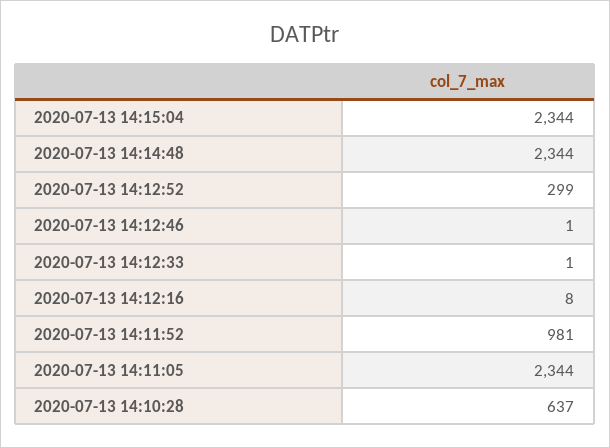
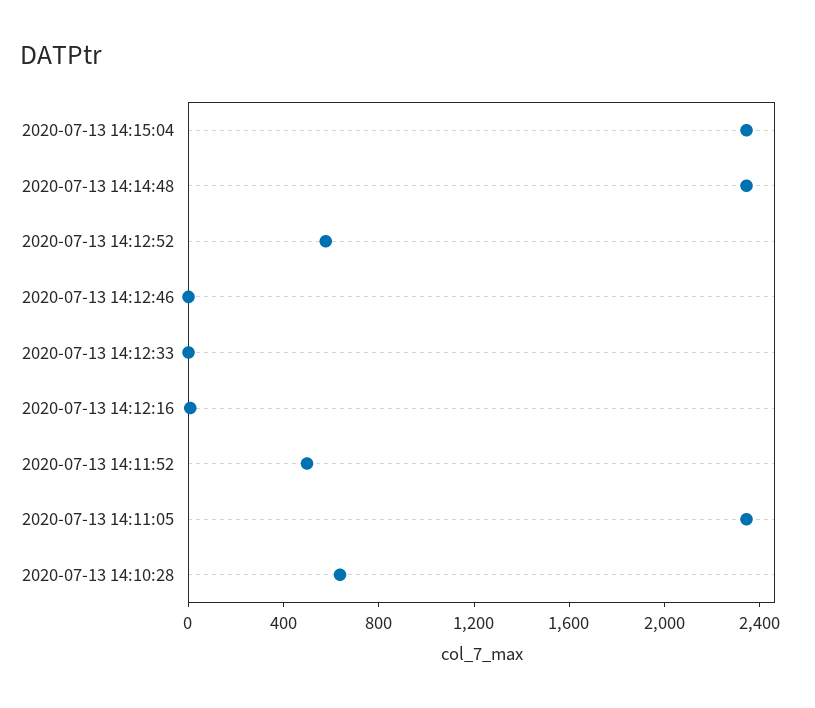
2020-07-13 14:12:52: 299 -> 600
2020-07-13 14:11:52: 981 -> 500

